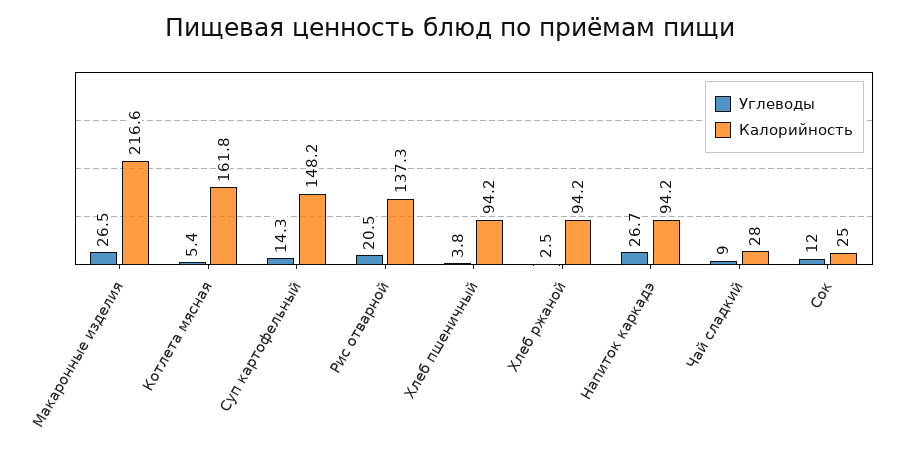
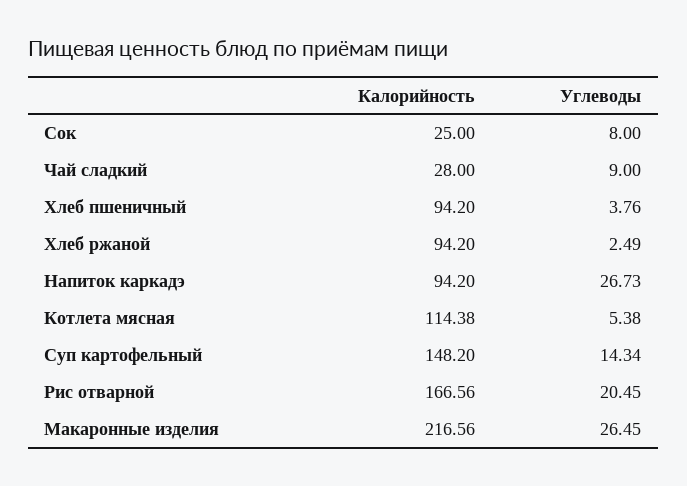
Калорийность, Котлета мясная: 161.8 -> 114.38
Калорийность, Рис отварной: 137.3 -> 166.56
Углеводы, Сок: 12 -> 8

